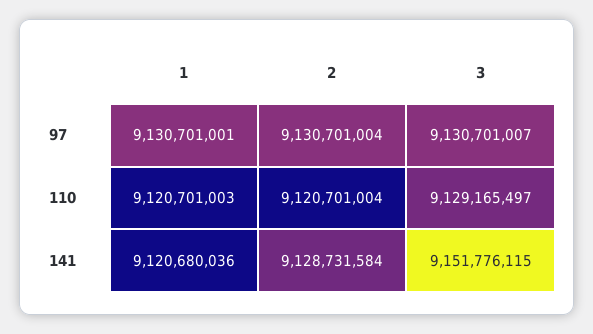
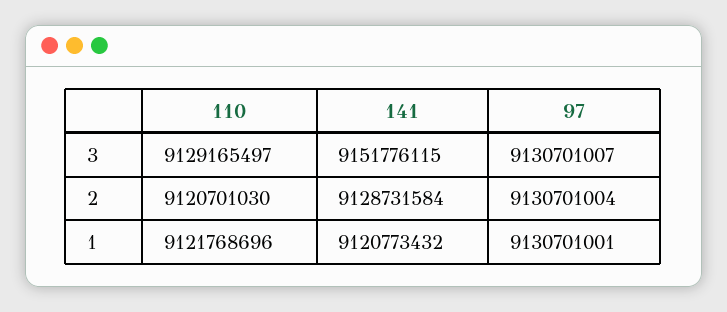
1, 110: 9120701003 -> 9121768696
2, 110: 9120701004 -> 9120701030
1, 141: 9120680036 -> 9120773432

